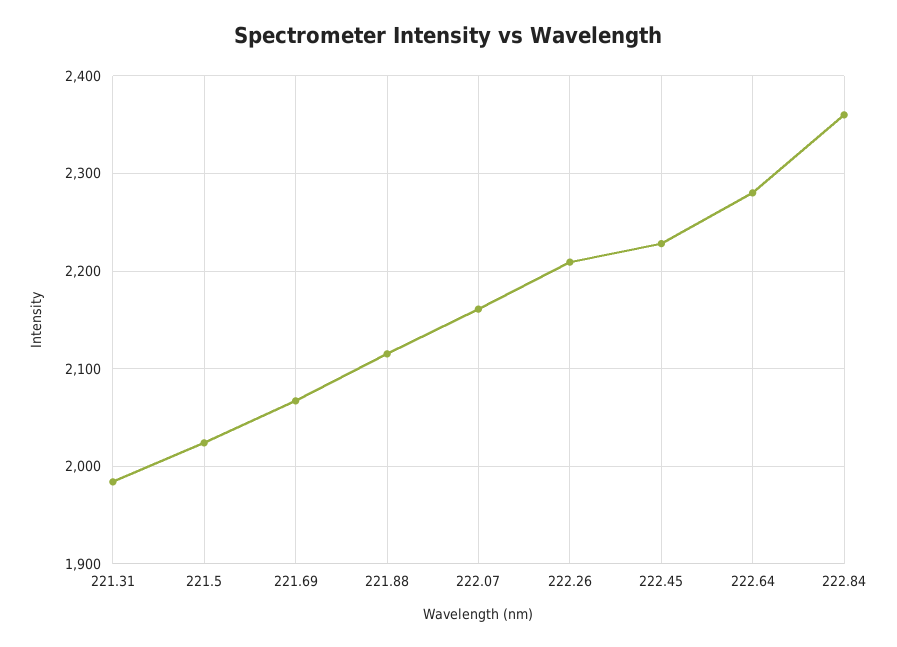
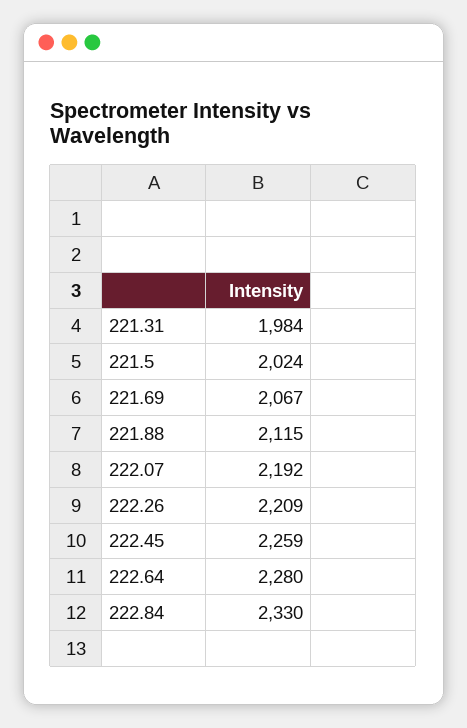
222.07: 2160 -> 2192
222.45: 2230 -> 2259
222.84: 2360 -> 2330

